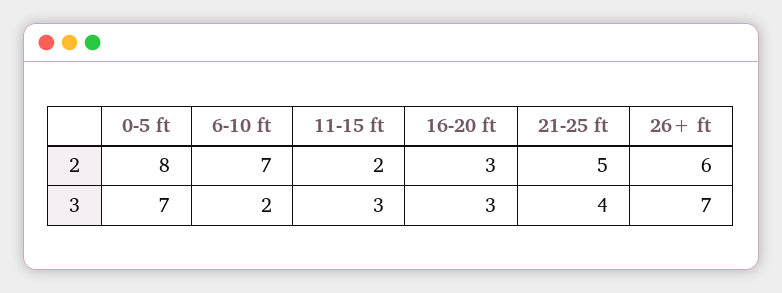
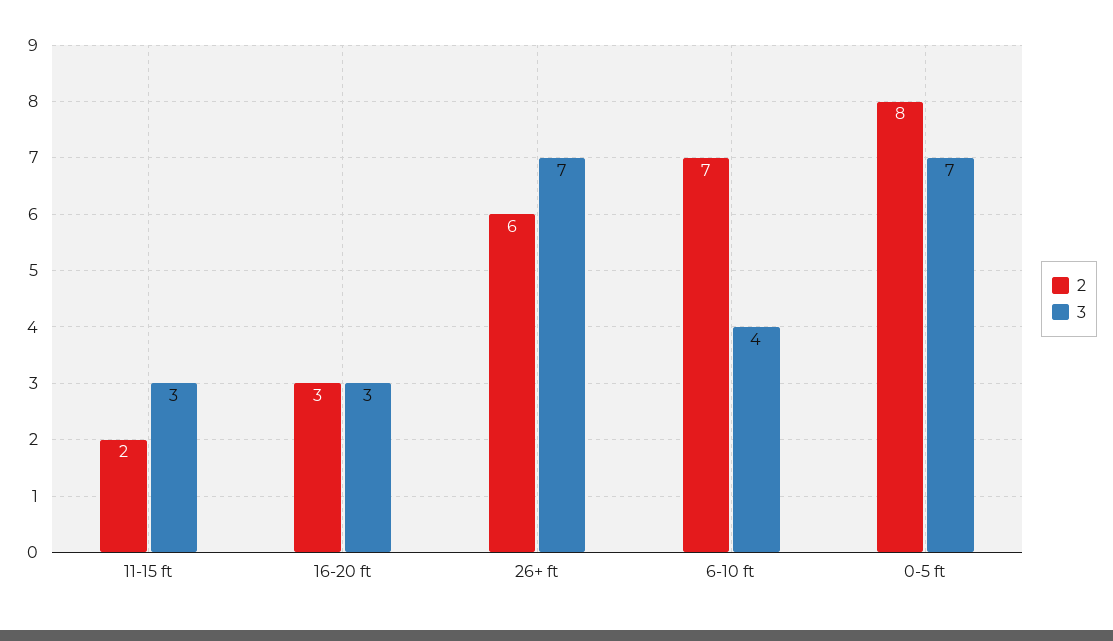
2, 21-25 ft: 5 -> none
3, 6-10 ft: 2 -> 4
3, 21-25 ft: 4 -> none

